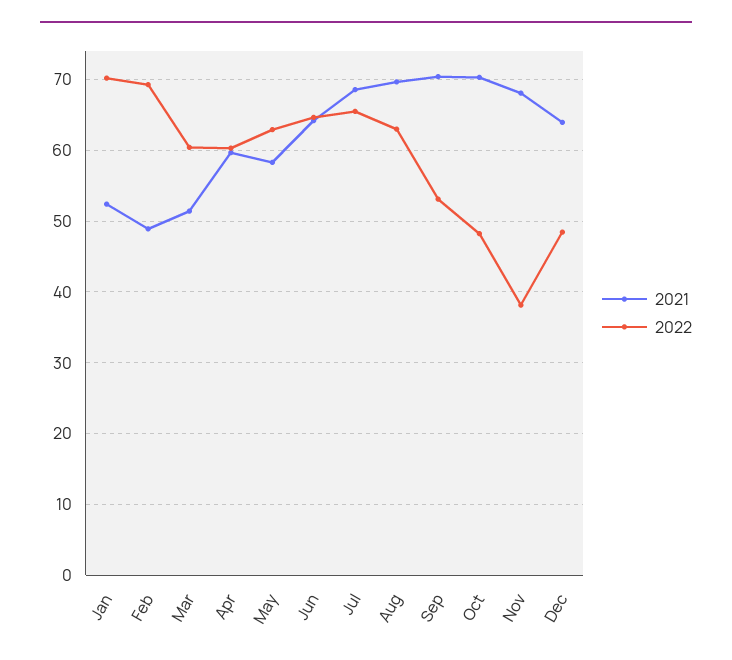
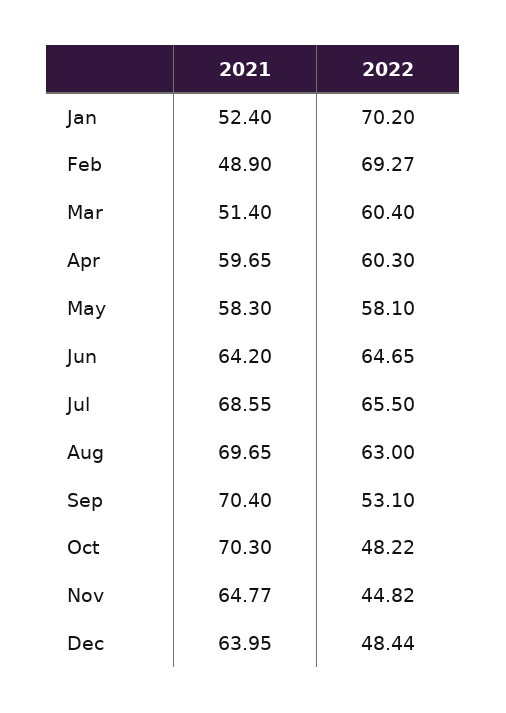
2022, May: 63 -> 58.1
2021, Nov: 68 -> 64.77
2022, Nov: 38 -> 44.82

